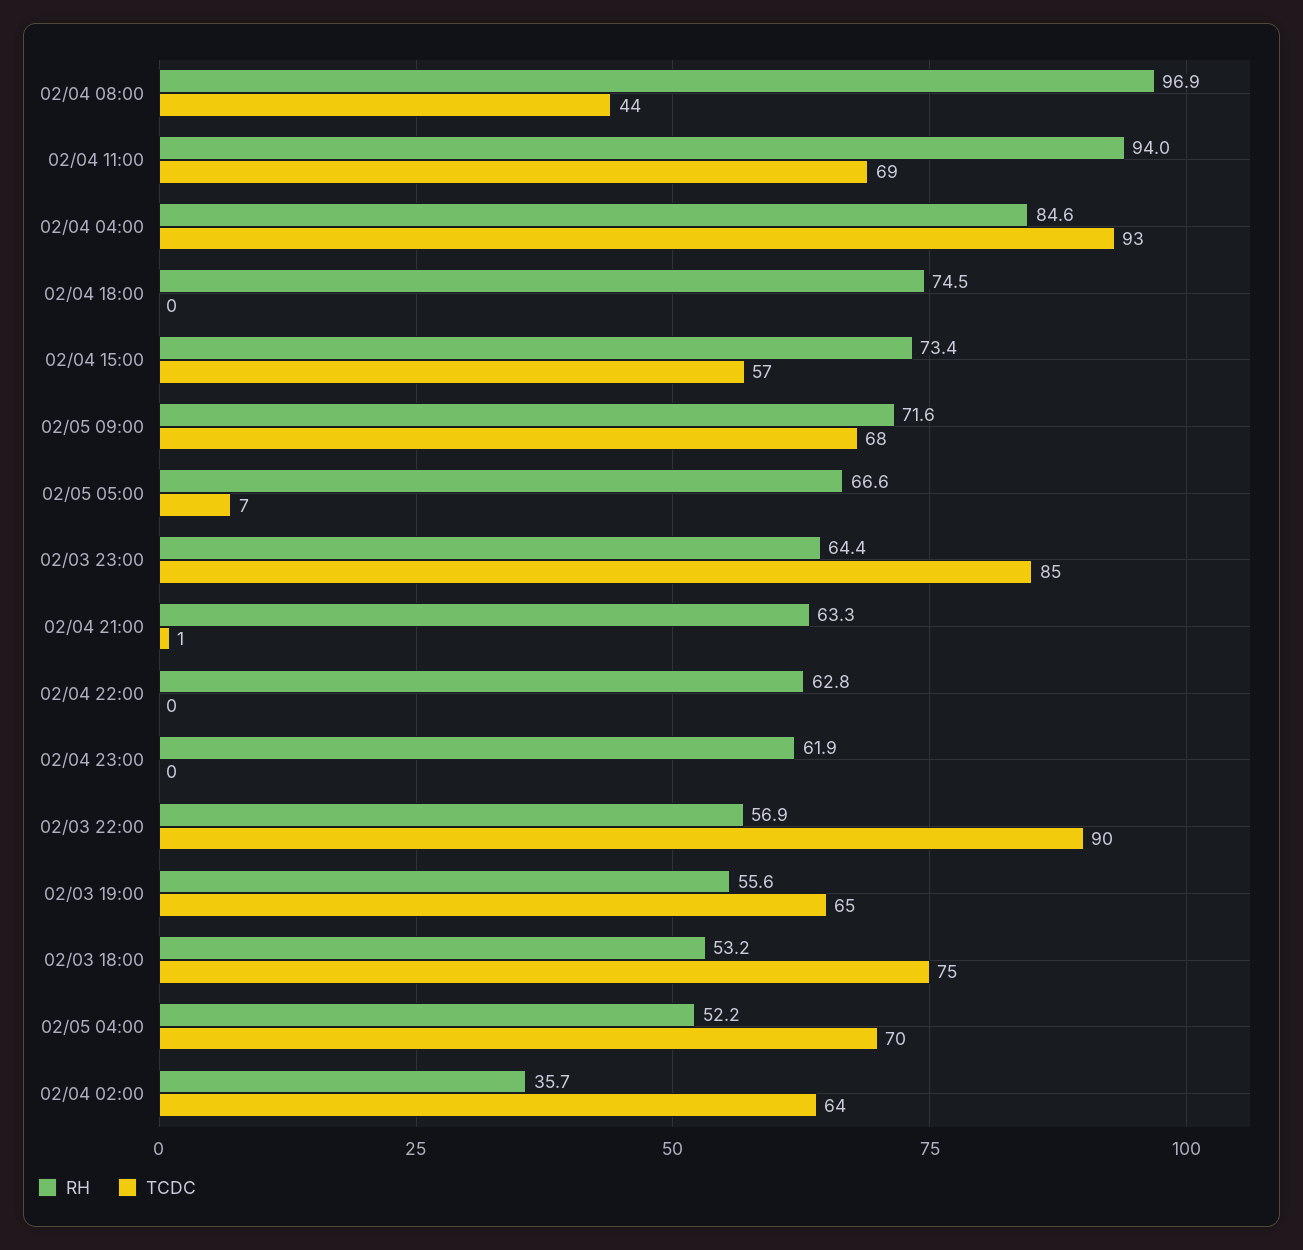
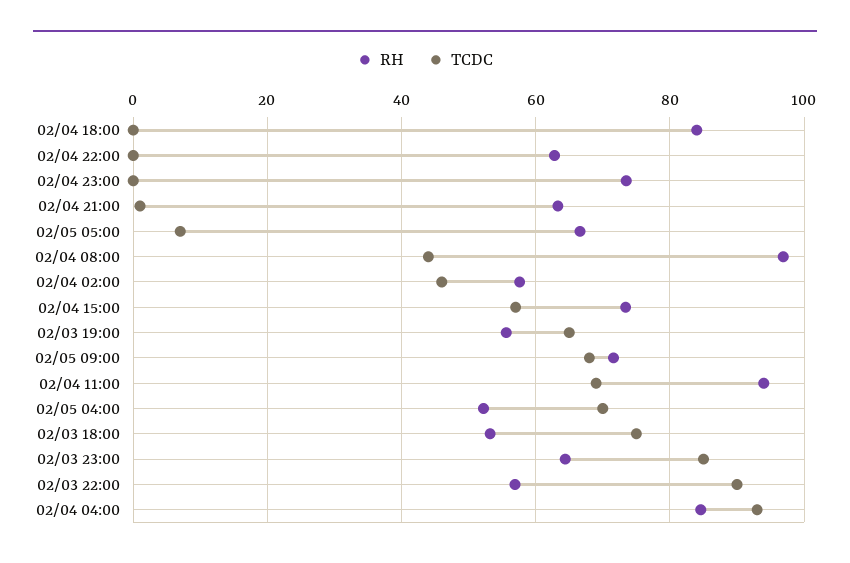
RH, 02/04 18:00: 74.5 -> 84
RH, 02/04 23:00: 61.9 -> 74
RH, 02/04 02:00: 35.7 -> 58
TCDC, 02/04 02:00: 64 -> 46

